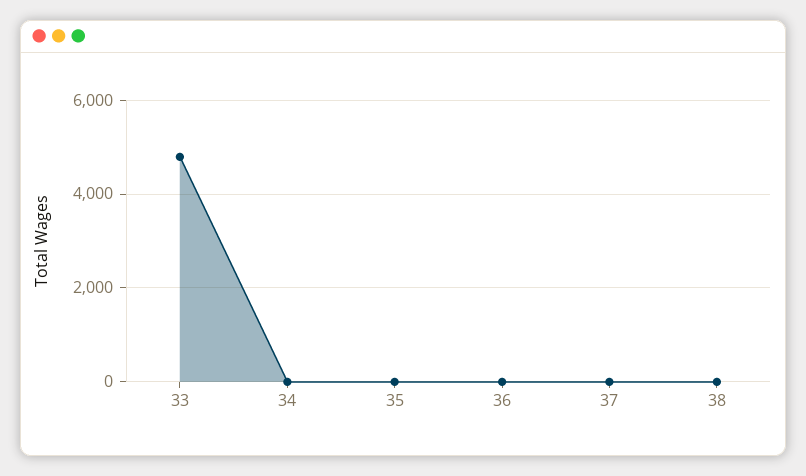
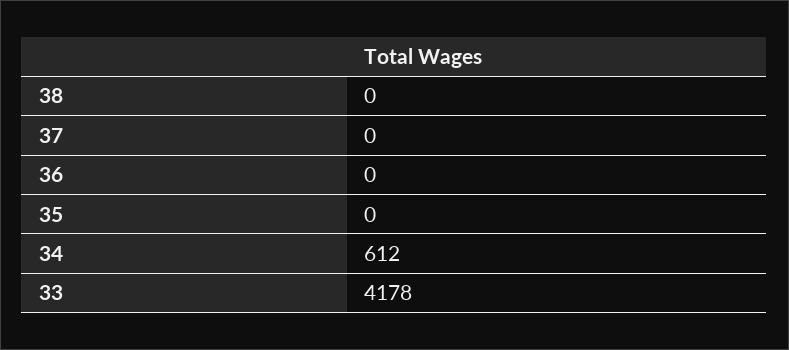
33: 4800 -> 4178
34: 0 -> 612

